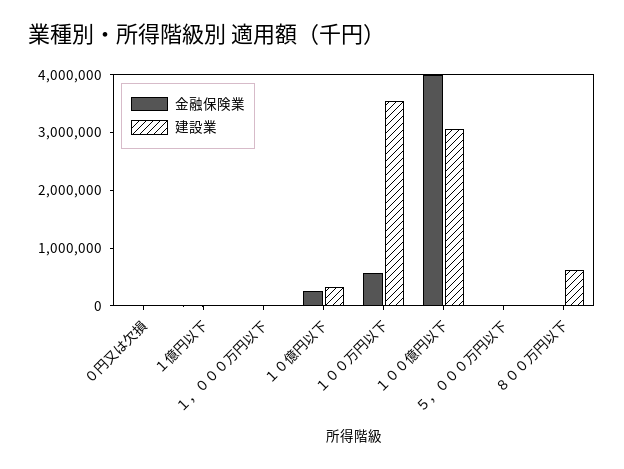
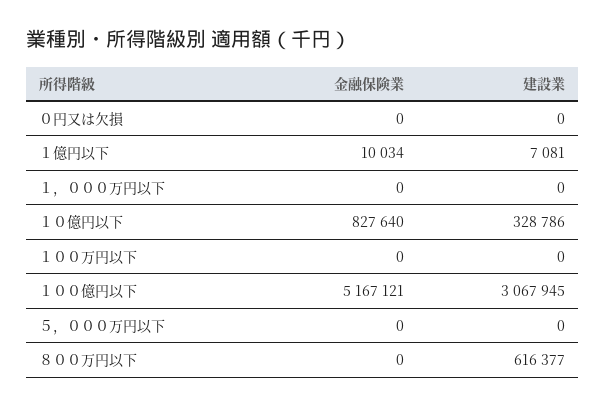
金融保険業, １０億円以下: 200000 -> 827640
金融保険業, １００万円以下: 600000 -> 0
建設業, １００万円以下: 3600000 -> 0
金融保険業, １００億円以下: 4000000 -> 5167121

